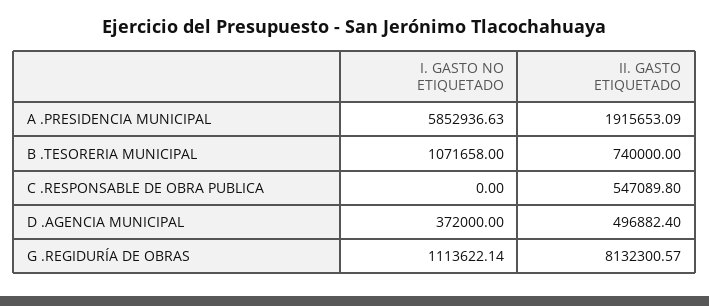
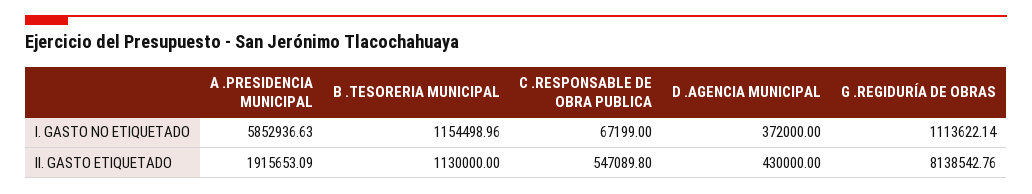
I. GASTO NO ETIQUETADO, B .TESORERIA MUNICIPAL: 1071658 -> 1154498.96
II. GASTO ETIQUETADO, B .TESORERIA MUNICIPAL: 740000 -> 1130000
I. GASTO NO ETIQUETADO, C .RESPONSABLE DE OBRA PUBLICA: 0 -> 67199
II. GASTO ETIQUETADO, D .AGENCIA MUNICIPAL: 496882.4 -> 430000
II. GASTO ETIQUETADO, G .REGIDURÍA DE OBRAS: 8132300.57 -> 8138542.76

